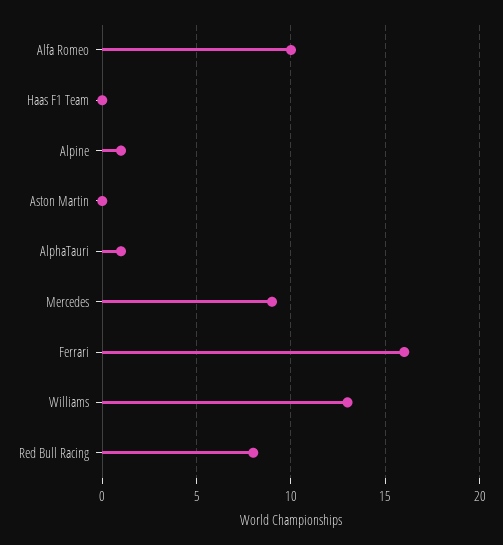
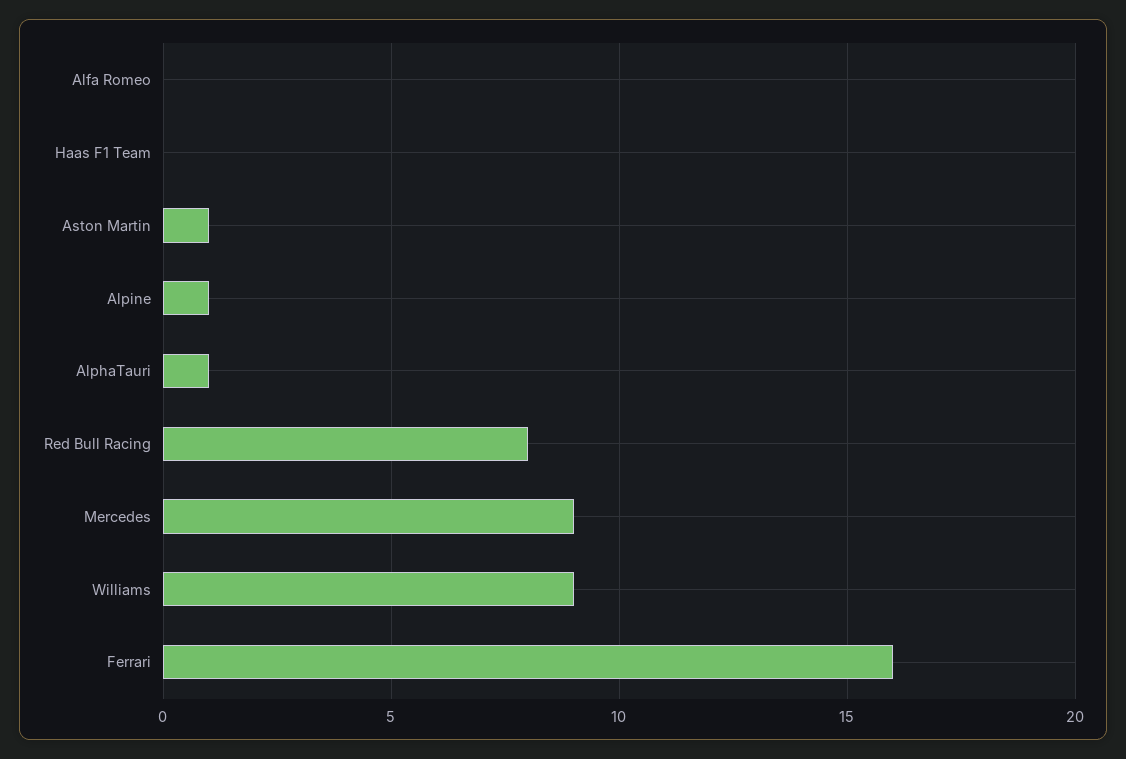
Alfa Romeo: 10 -> 0
Aston Martin: 0 -> 1
Williams: 13 -> 9

